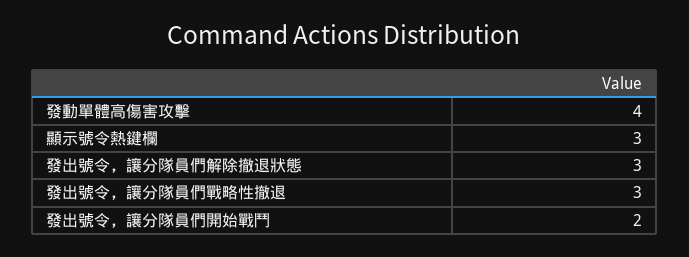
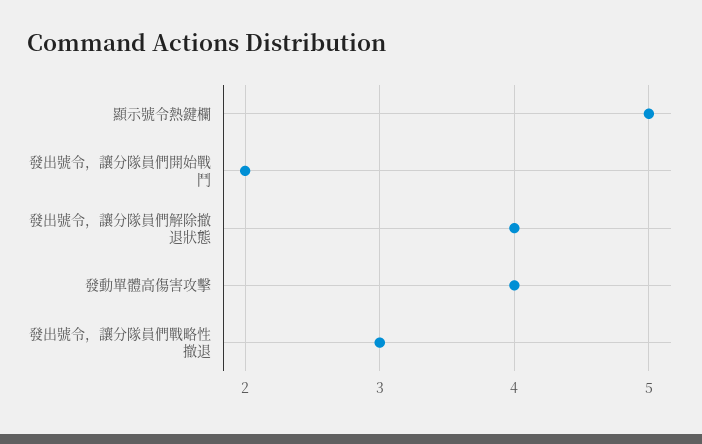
顯示號令熱鍵欄: 3 -> 5
發出號令，讓分隊員們解除撤退狀態: 3 -> 4

